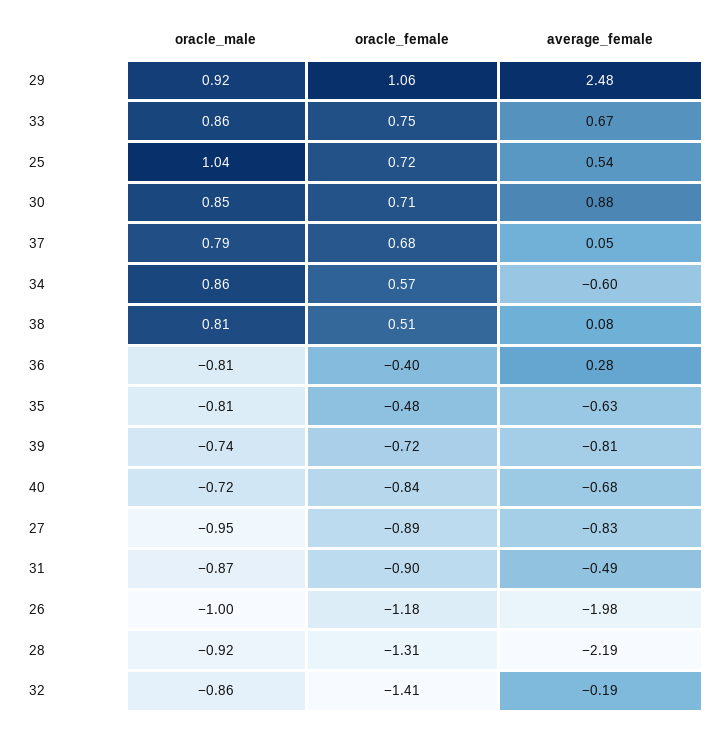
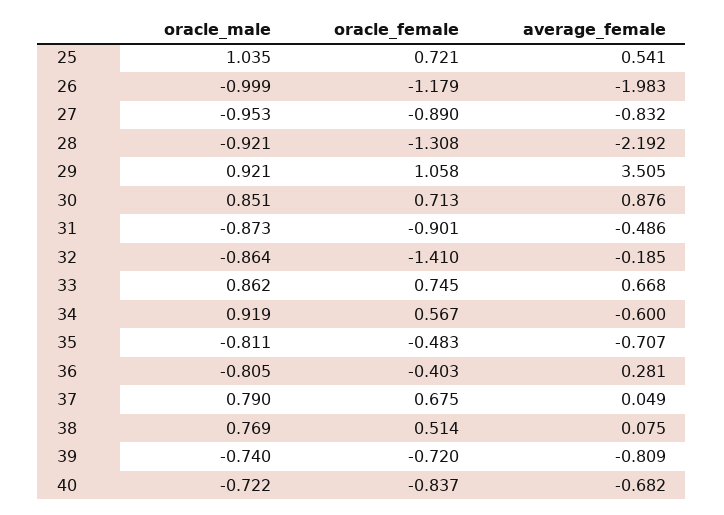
average_female, 29: 2.48 -> 3.505
oracle_male, 34: 0.86 -> 0.919
oracle_male, 38: 0.81 -> 0.769
average_female, 35: -0.63 -> -0.707

